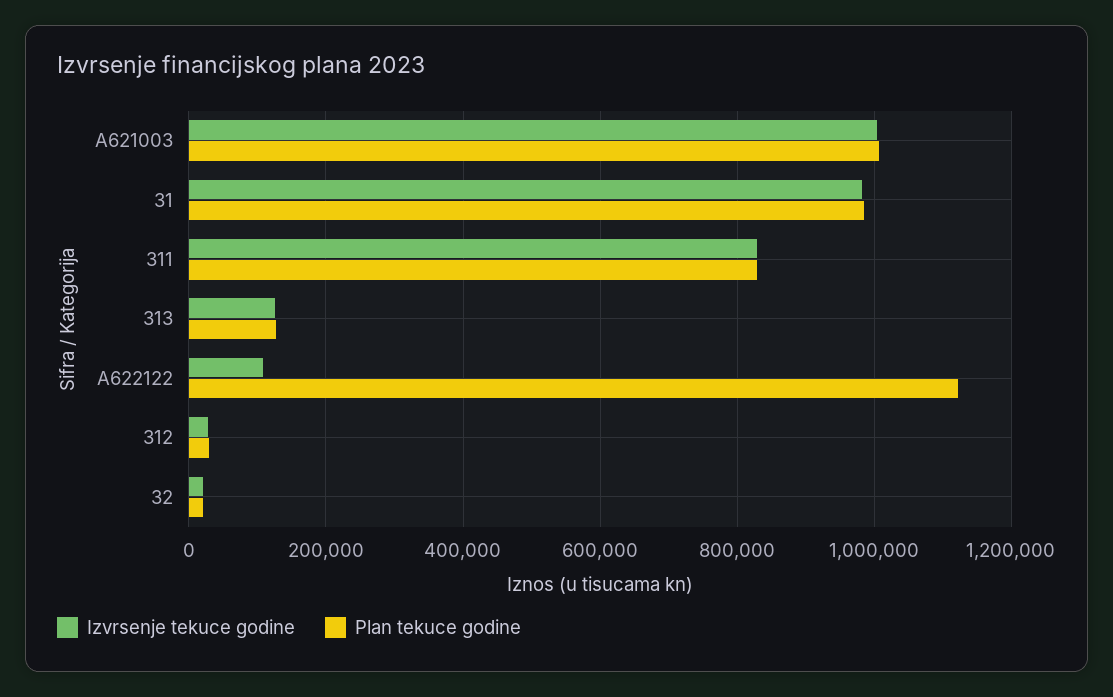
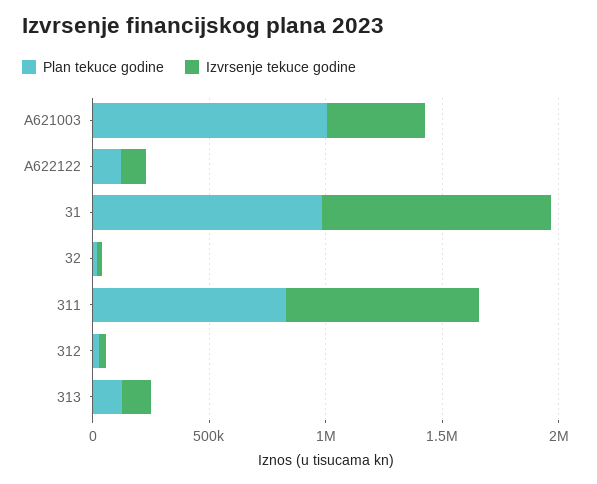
Izvrsenje tekuce godine, A621003: 1000000 -> 400000
Plan tekuce godine, A622122: 1120000 -> 100000

